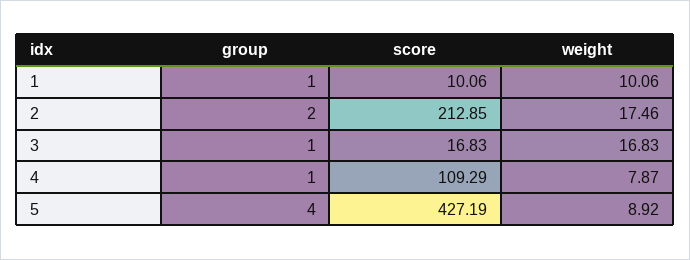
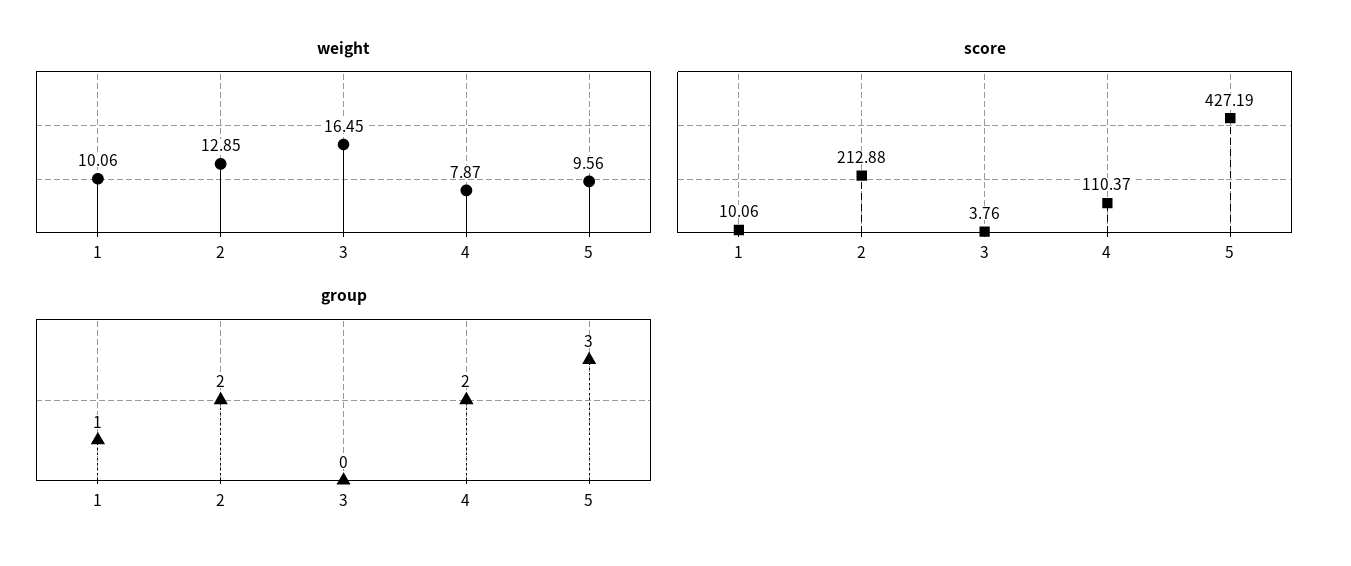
score, 2: 212.85 -> 212.88
weight, 2: 17.46 -> 12.85
group, 3: 1 -> 0
score, 3: 16.83 -> 3.76
weight, 3: 16.83 -> 16.45
group, 4: 1 -> 2
score, 4: 109.29 -> 110.37
group, 5: 4 -> 3
weight, 5: 8.92 -> 9.56

